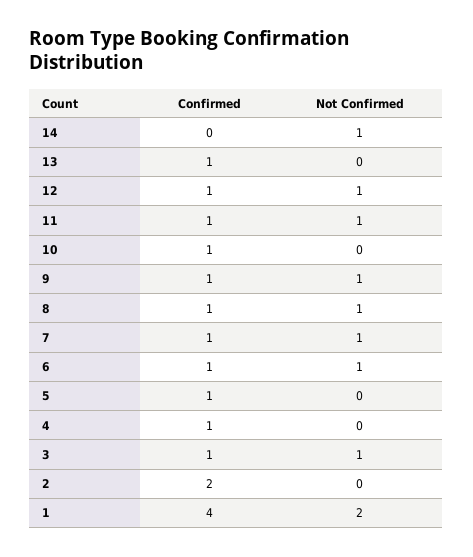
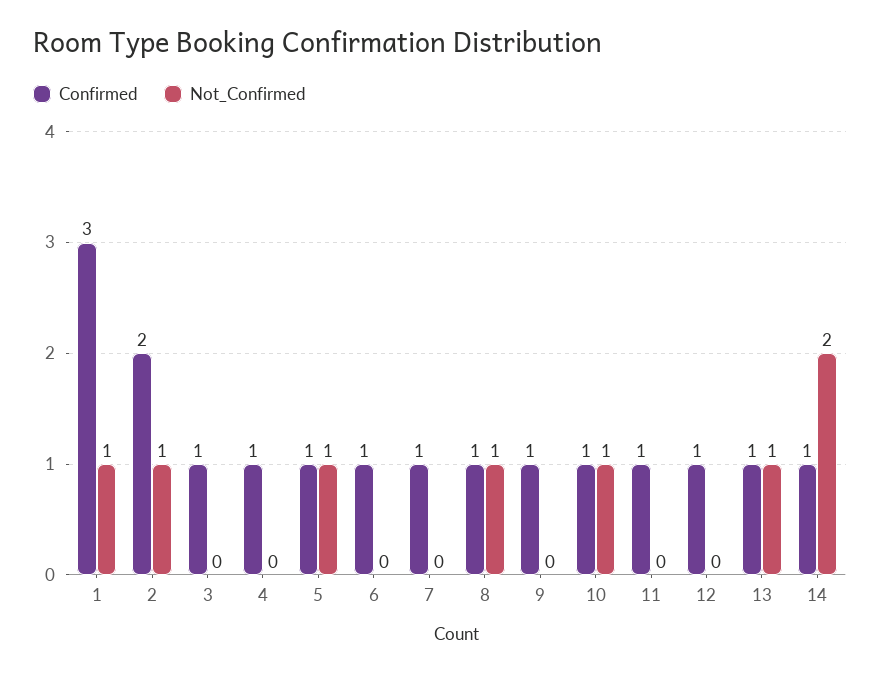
Confirmed, 14: 0 -> 1
Not Confirmed, 14: 1 -> 2
Not Confirmed, 13: 0 -> 1
Not Confirmed, 12: 1 -> 0
Not Confirmed, 11: 1 -> 0
Not Confirmed, 10: 0 -> 1
Not Confirmed, 9: 1 -> 0
Not Confirmed, 7: 1 -> 0
Not Confirmed, 6: 1 -> 0
Not Confirmed, 5: 0 -> 1
Not Confirmed, 3: 1 -> 0
Not Confirmed, 2: 0 -> 1
Confirmed, 1: 4 -> 3
Not Confirmed, 1: 2 -> 1

